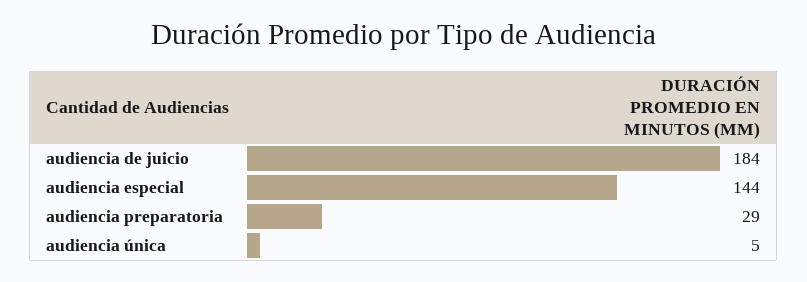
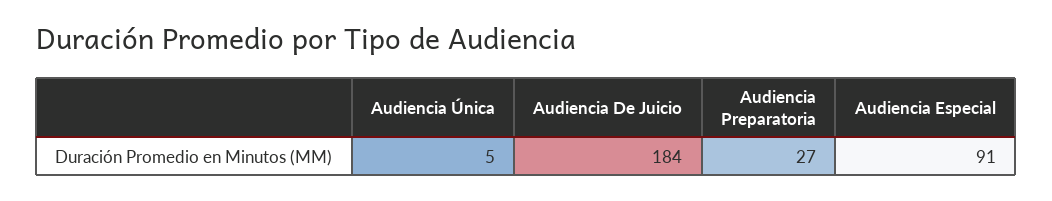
audiencia especial: 144 -> 91
audiencia preparatoria: 29 -> 27

